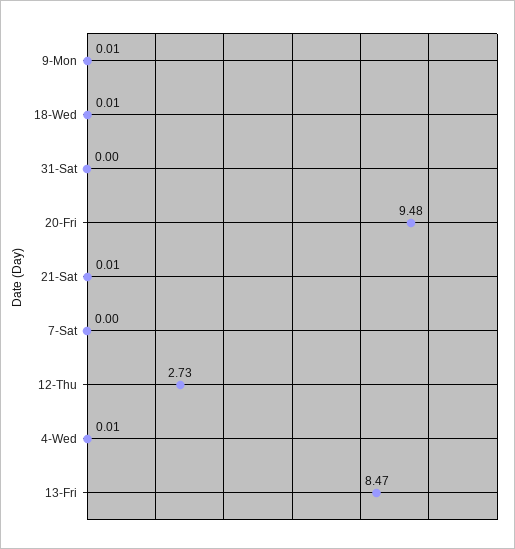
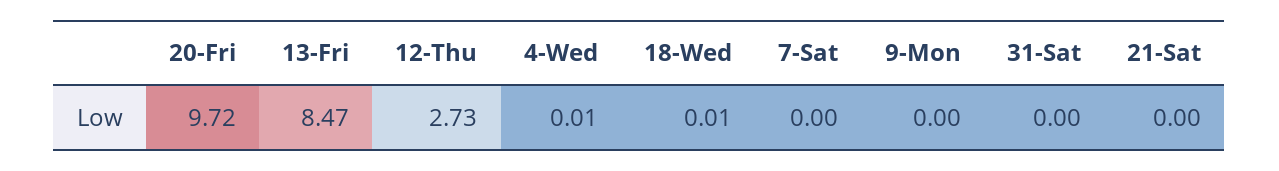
9-Mon: 0.01 -> 0
20-Fri: 9.48 -> 9.72
21-Sat: 0.01 -> 0

